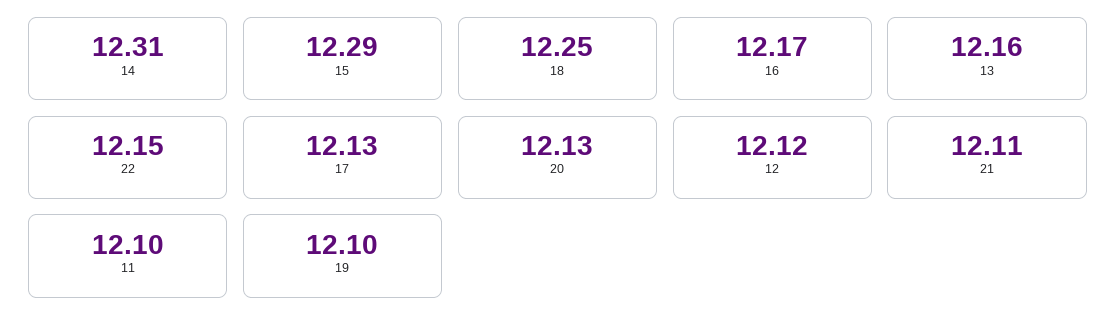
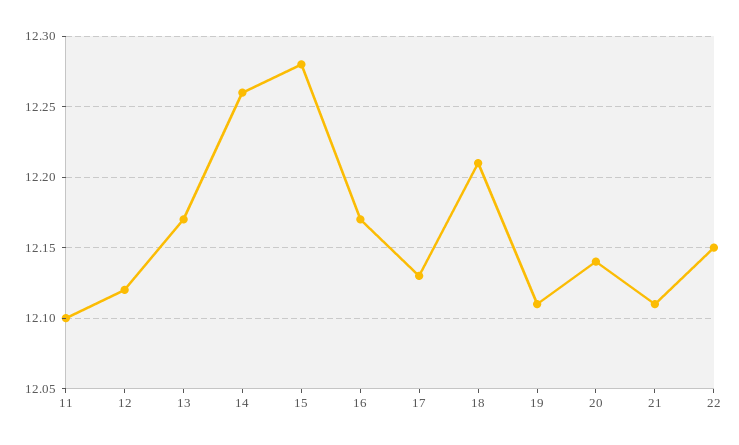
14: 12.31 -> 12.26
15: 12.29 -> 12.28
18: 12.25 -> 12.21
13: 12.16 -> 12.17
20: 12.13 -> 12.14
19: 12.1 -> 12.11

